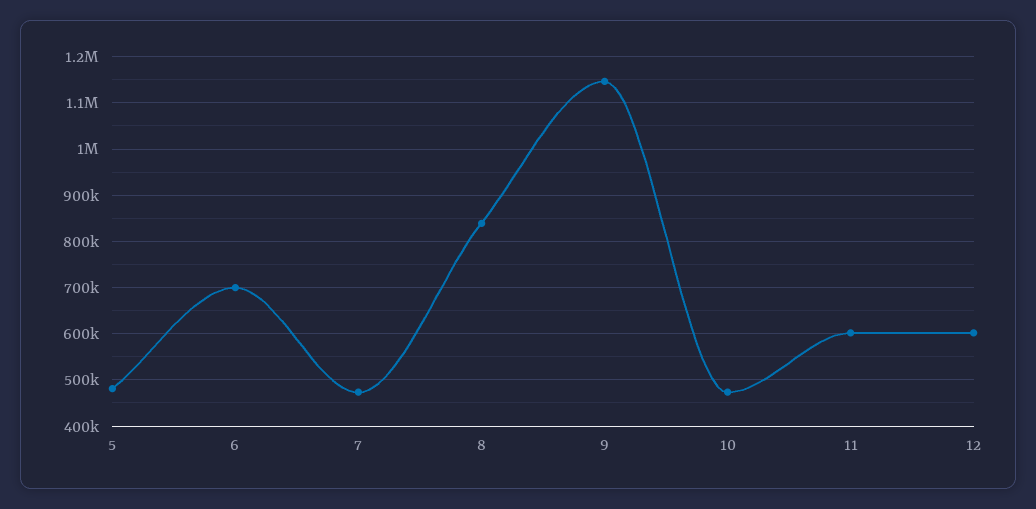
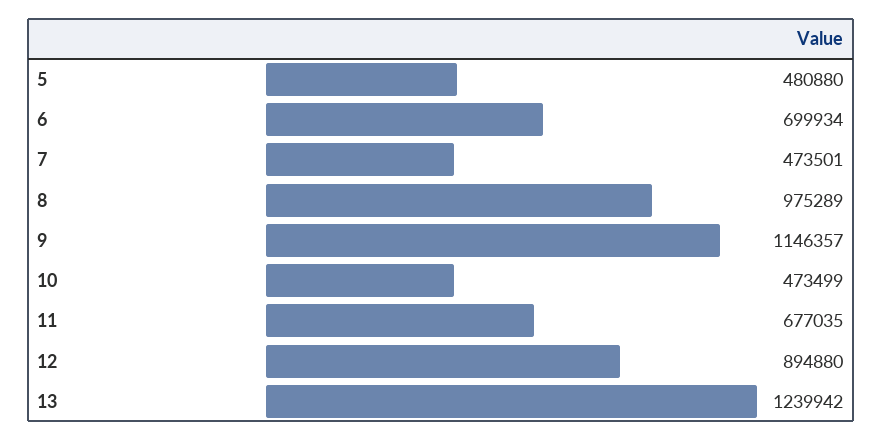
8: 840000 -> 975289
11: 600000 -> 677035
12: 600000 -> 894880
13: none -> 1239942

